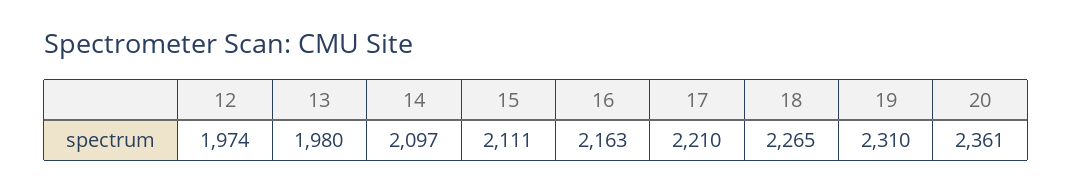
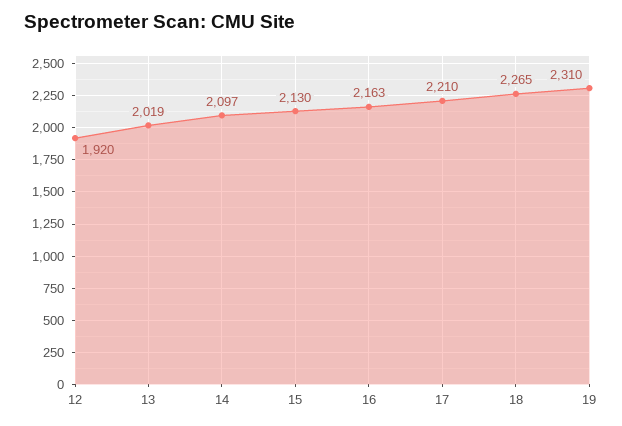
12: 1974 -> 1920
13: 1980 -> 2019
15: 2111 -> 2130
20: 2361 -> none

